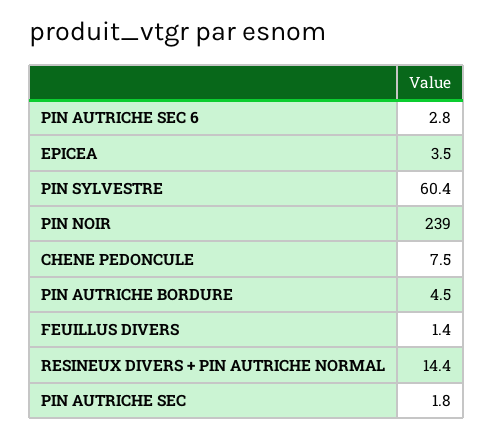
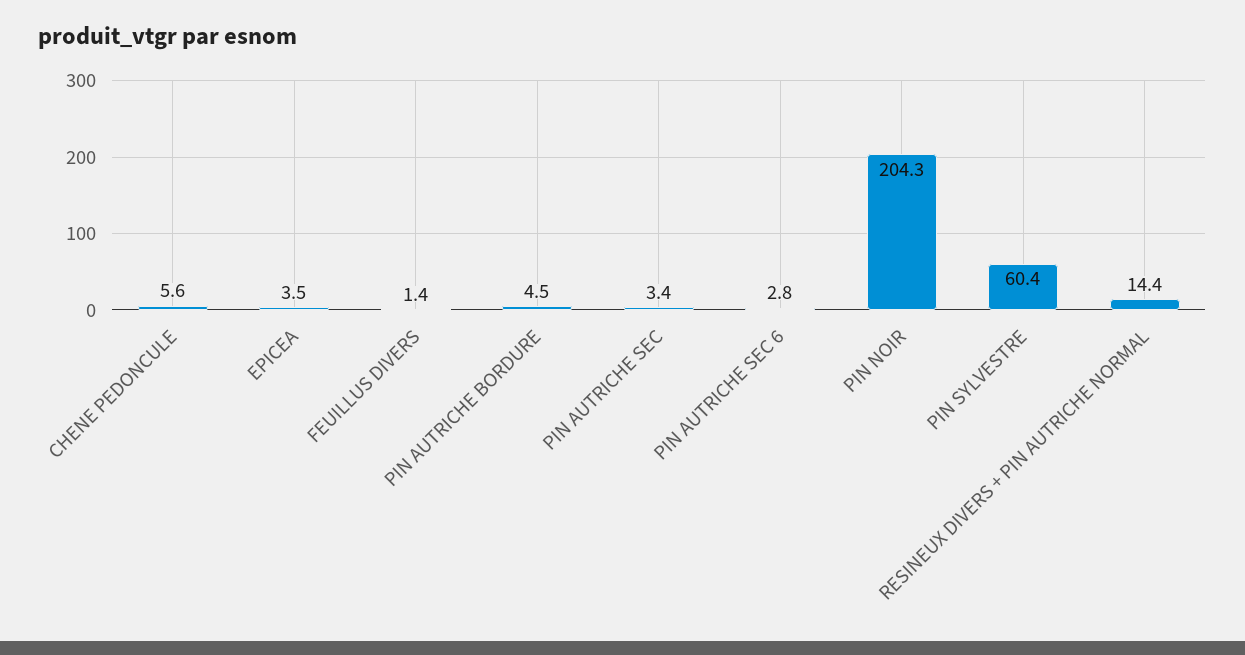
PIN NOIR: 239 -> 204.3
CHENE PEDONCULE: 7.5 -> 5.6
PIN AUTRICHE SEC: 1.8 -> 3.4

